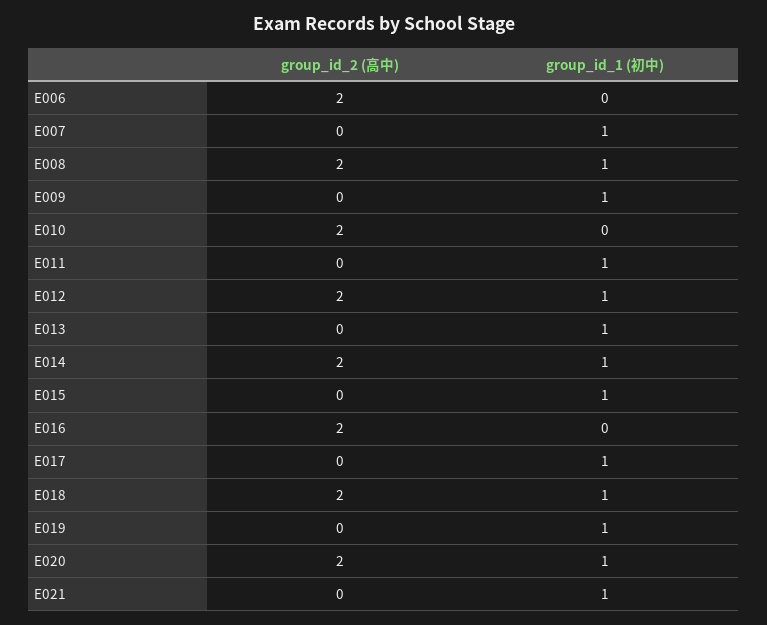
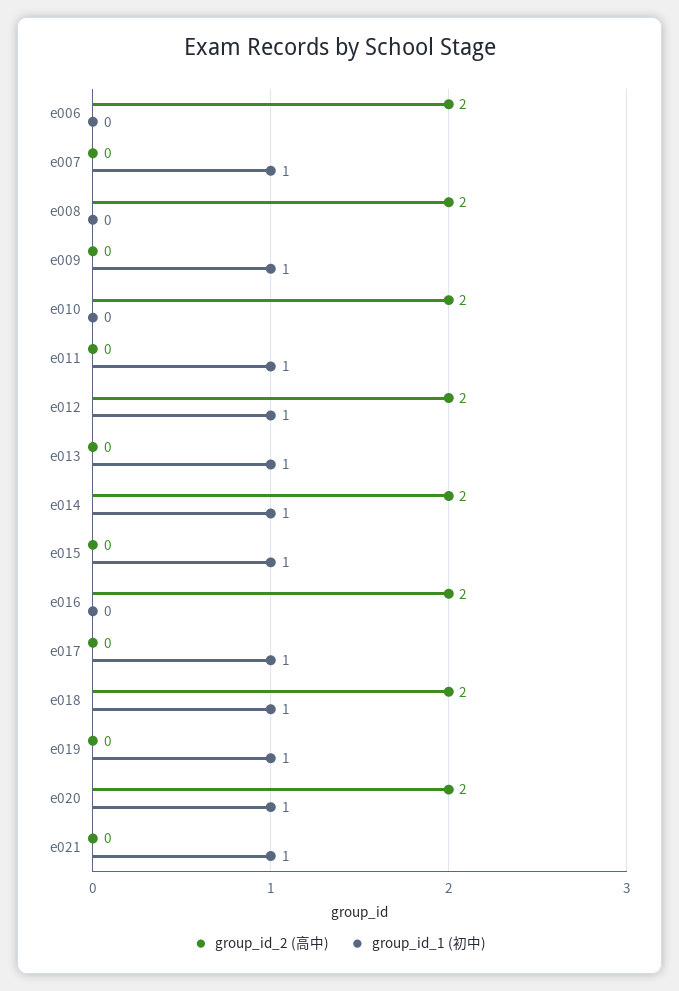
group_id_1 (初中), E008: 1 -> 0

